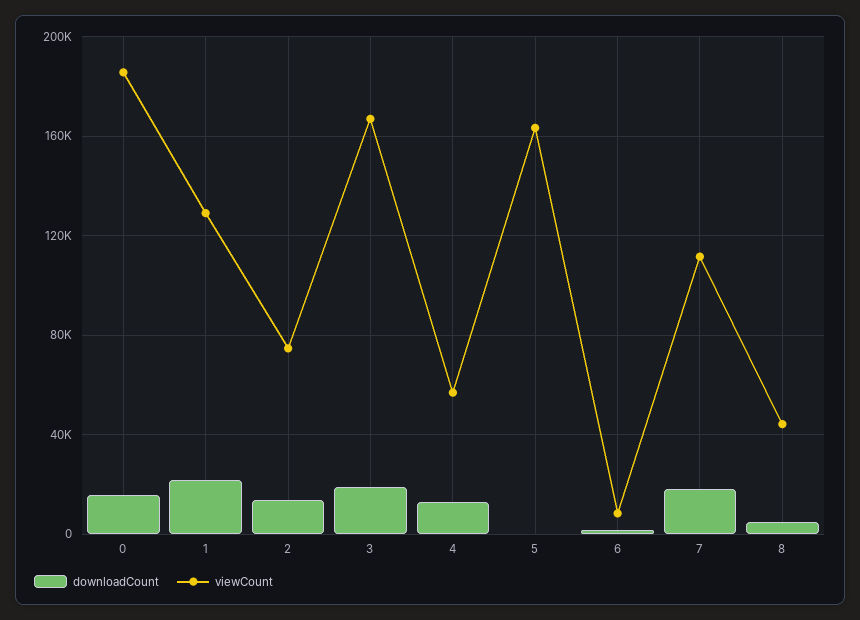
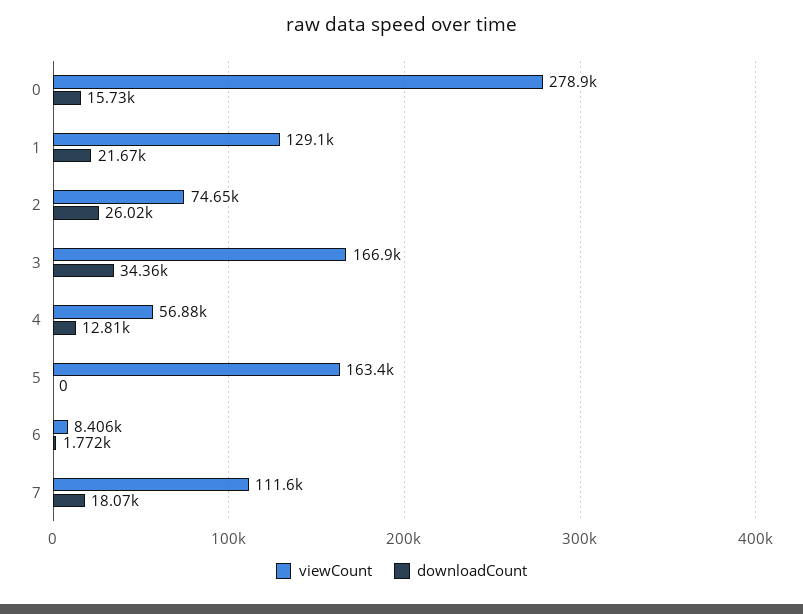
viewCount, 0: 185000 -> 278900
downloadCount, 2: 15000 -> 26020
downloadCount, 3: 20000 -> 34360
downloadCount, 8: 5000 -> none
viewCount, 8: 45000 -> none

